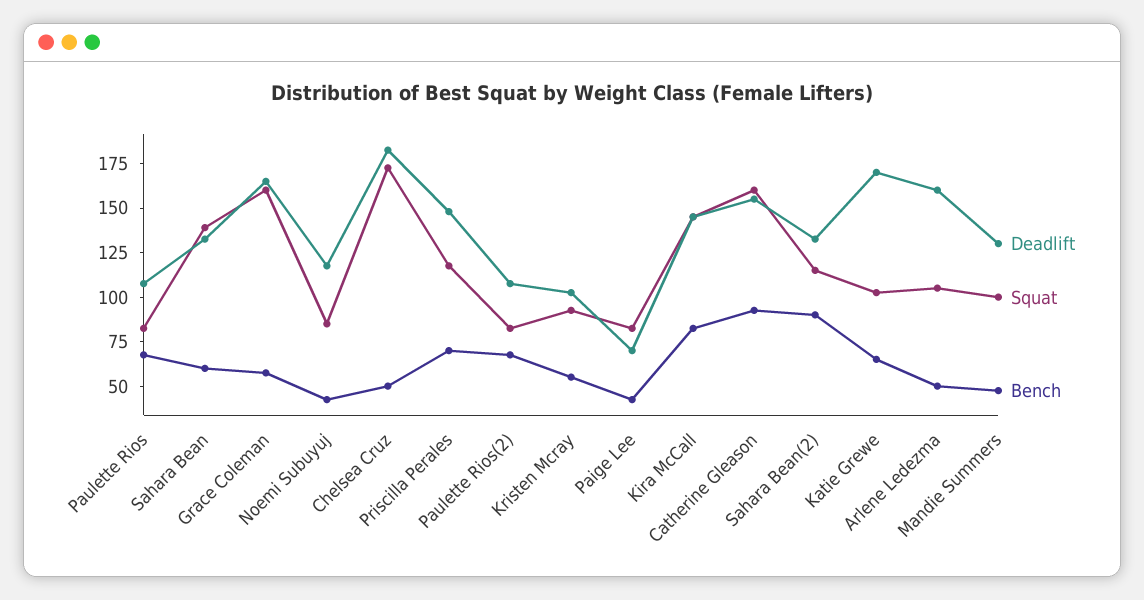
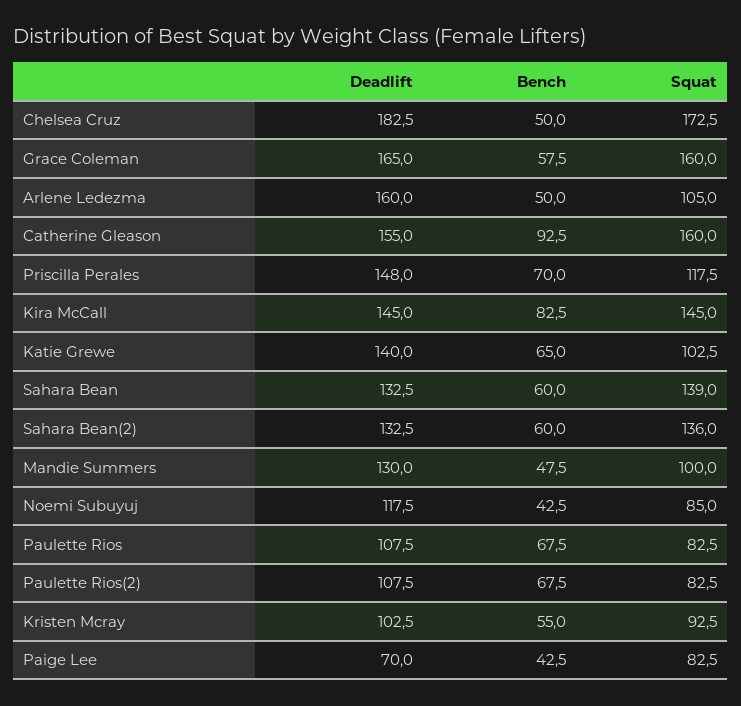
Squat, Sahara Bean(2): 115 -> 136
Bench, Sahara Bean(2): 90 -> 60
Deadlift, Katie Grewe: 170 -> 140

